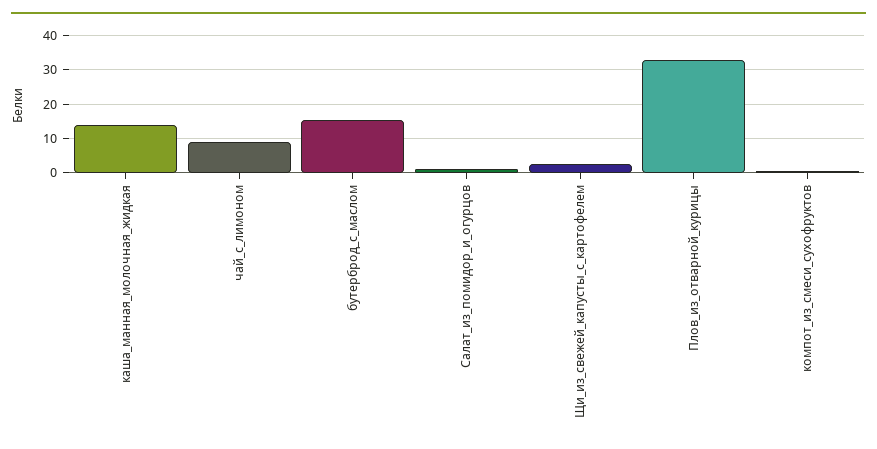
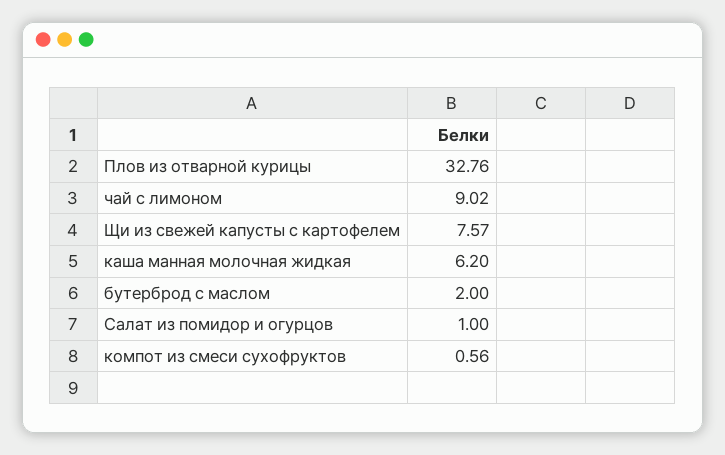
каша_манная_молочная_жидкая: 14 -> 6.2
бутерброд_с_маслом: 16 -> 2
Щи_из_свежей_капусты_с_картофелем: 2 -> 7.57

